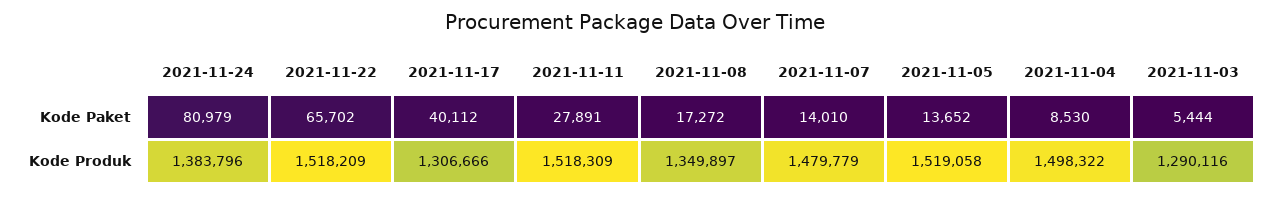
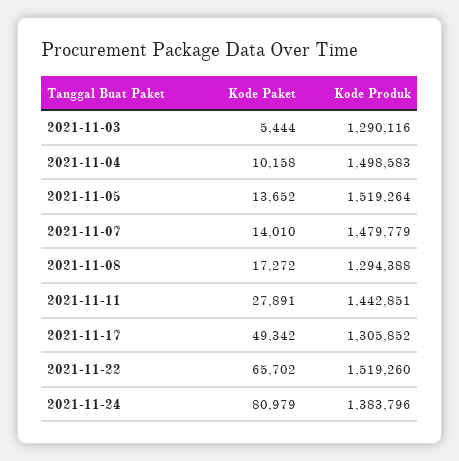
2021-11-17, Kode Paket: 40112 -> 49342
2021-11-04, Kode Paket: 8530 -> 10158
2021-11-22, Kode Produk: 1518209 -> 1519260
2021-11-17, Kode Produk: 1306666 -> 1305852
2021-11-11, Kode Produk: 1518309 -> 1442851
2021-11-08, Kode Produk: 1349897 -> 1294388
2021-11-05, Kode Produk: 1519058 -> 1519264
2021-11-04, Kode Produk: 1498322 -> 1498583

